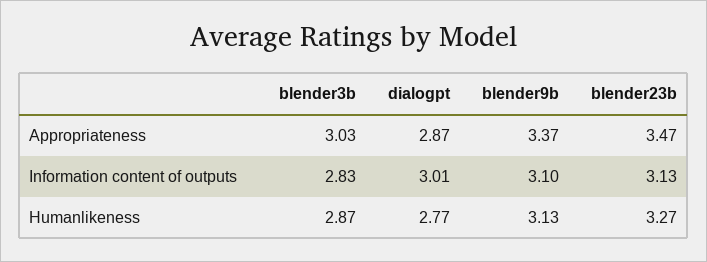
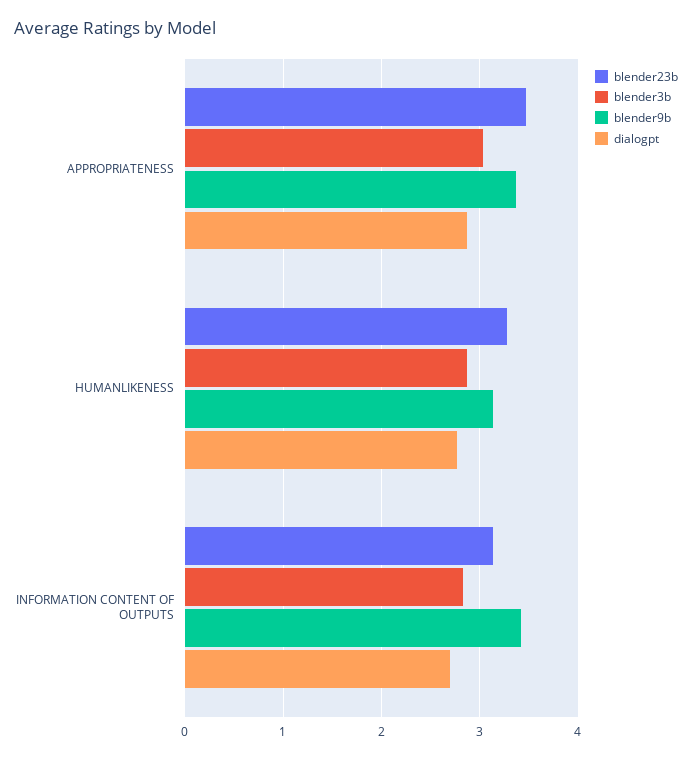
dialogpt, Information content of outputs: 3.01 -> 2.7
blender9b, Information content of outputs: 3.1 -> 3.4

